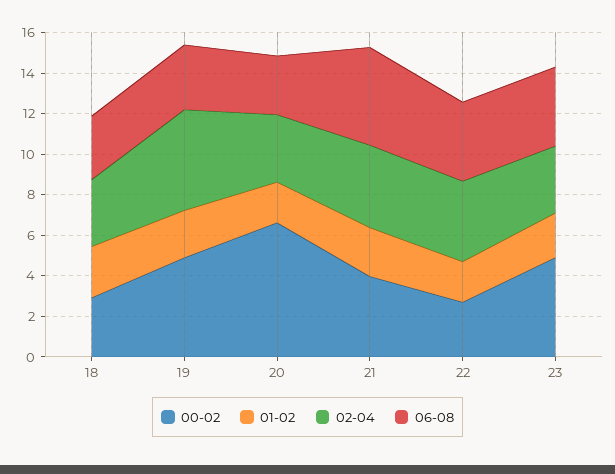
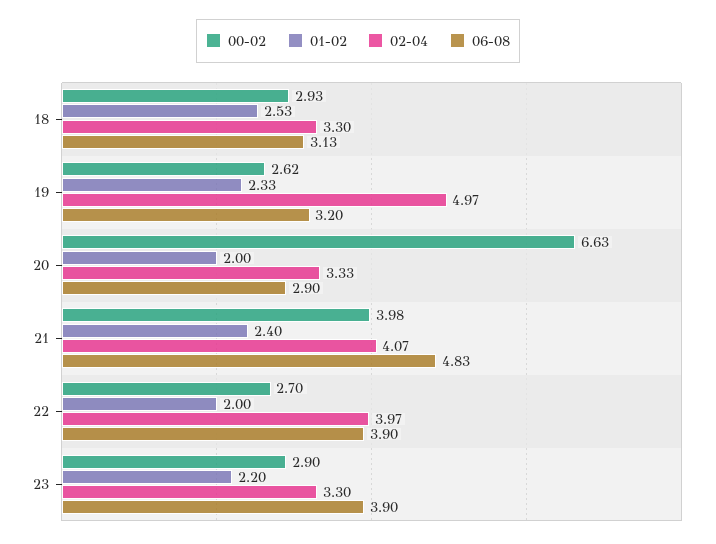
00-02, 19: 5 -> 2.62
00-02, 23: 5 -> 2.9

